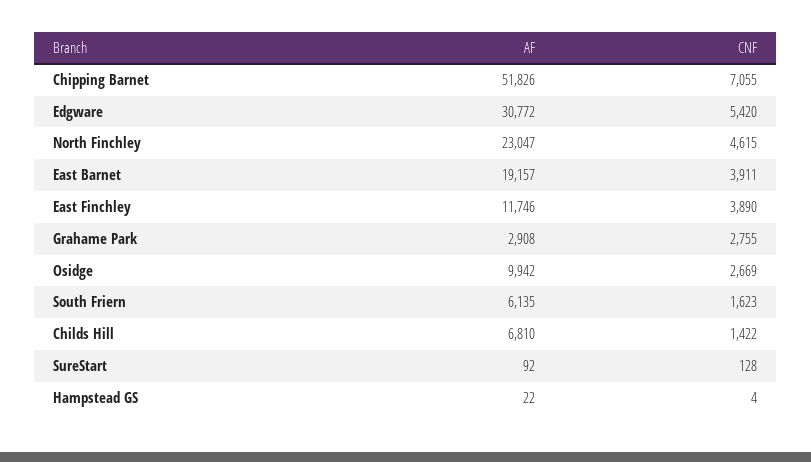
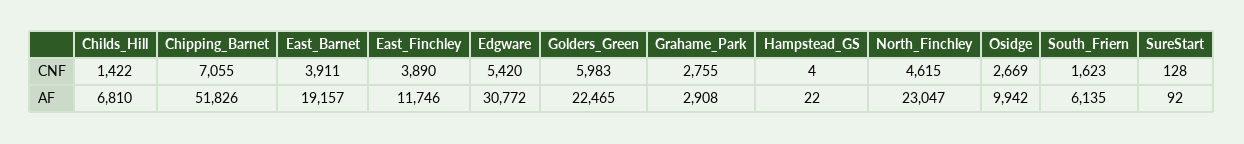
CNF, Golders_Green: none -> 5983
AF, Golders_Green: none -> 22465

